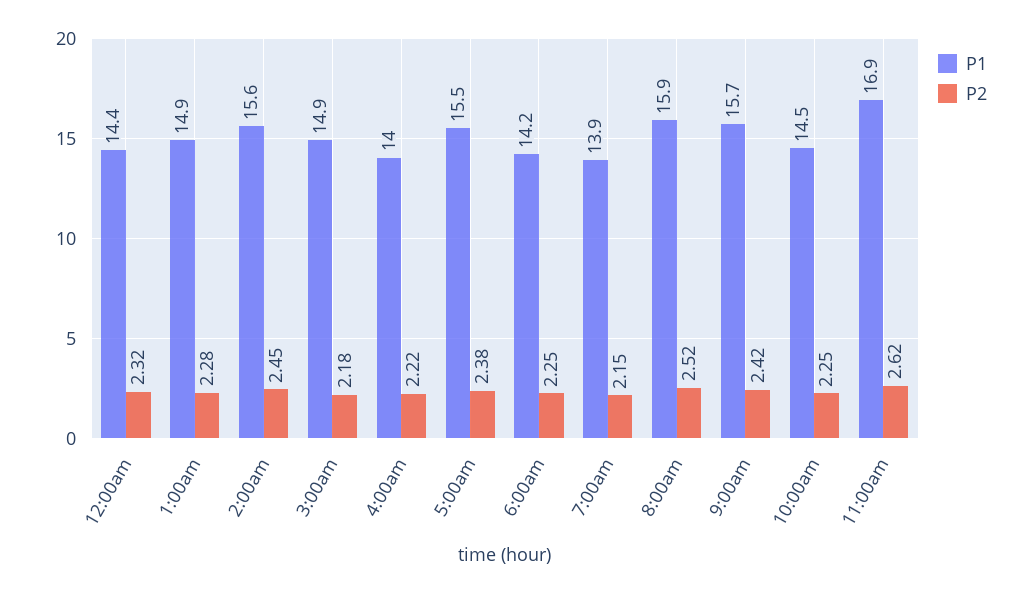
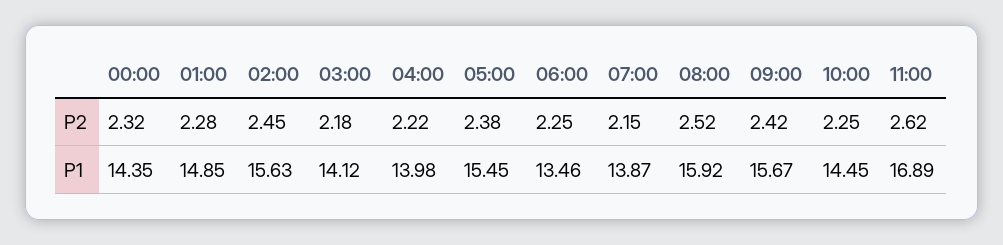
P1, 3:00am: 14.9 -> 14.12
P1, 6:00am: 14.2 -> 13.46

